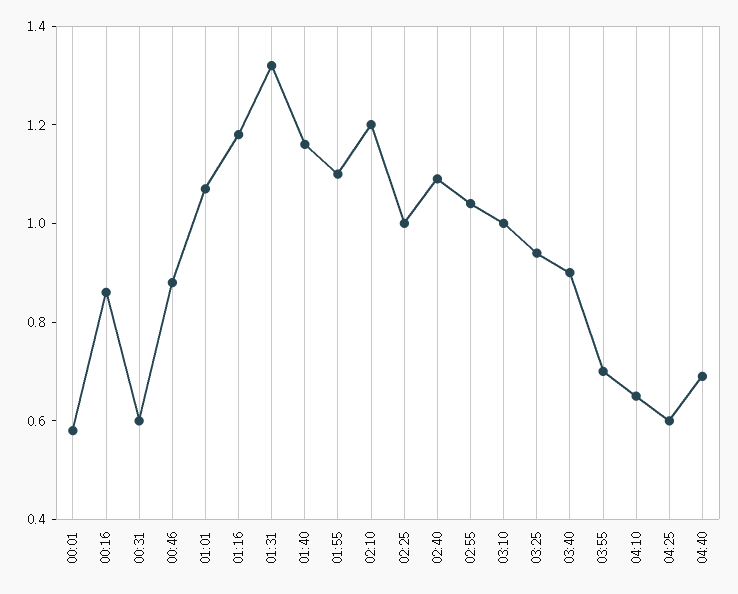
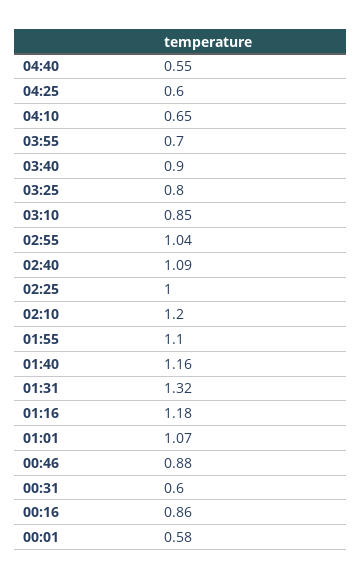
03:10: 1 -> 0.85
03:25: 0.95 -> 0.8
04:40: 0.7 -> 0.55

